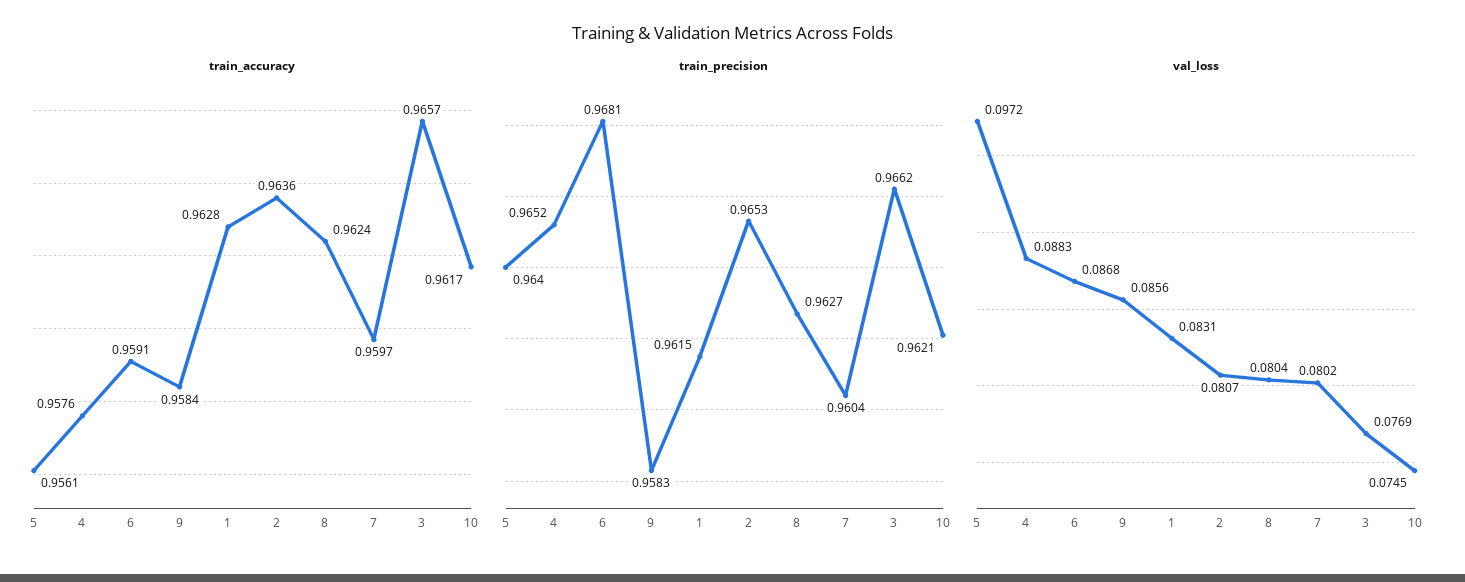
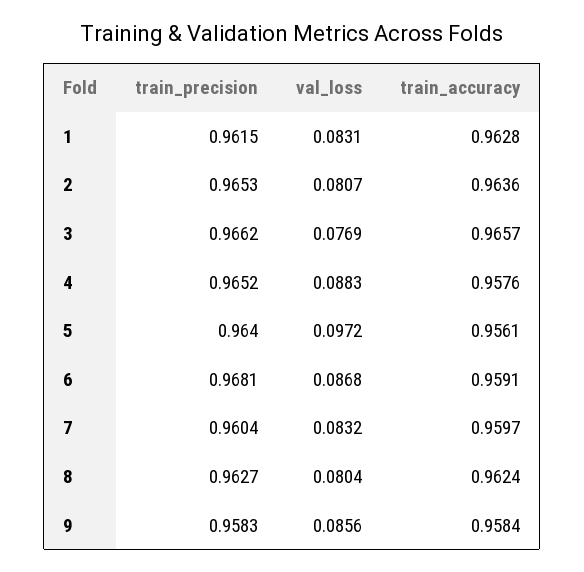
train_accuracy, 10: 0.9617 -> none
train_precision, 10: 0.9621 -> none
val_loss, 7: 0.0802 -> 0.0832
val_loss, 10: 0.0745 -> none

